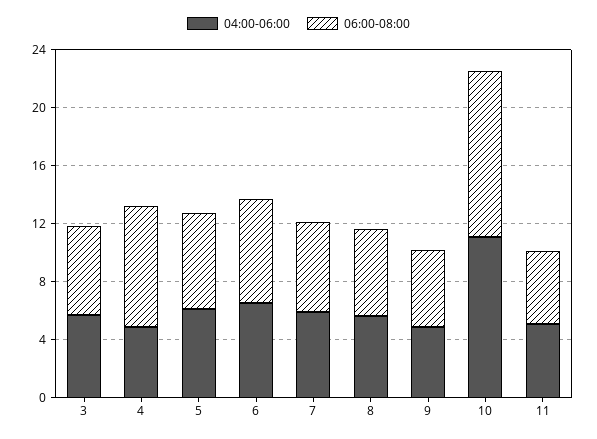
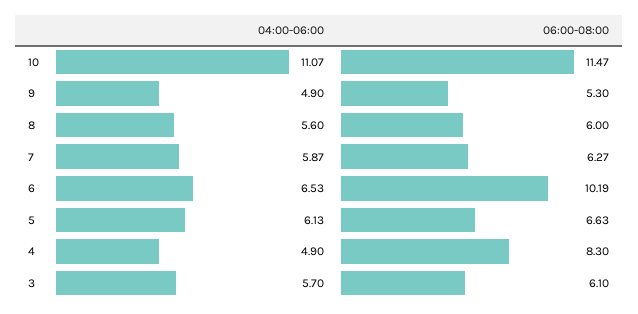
06:00-08:00, 6: 7 -> 10.19
04:00-06:00, 11: 5 -> none
06:00-08:00, 11: 5 -> none

